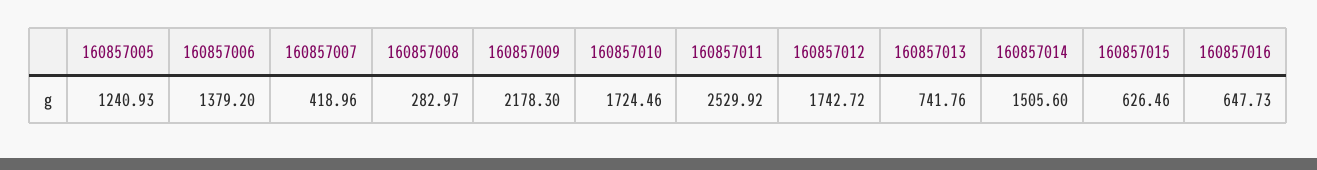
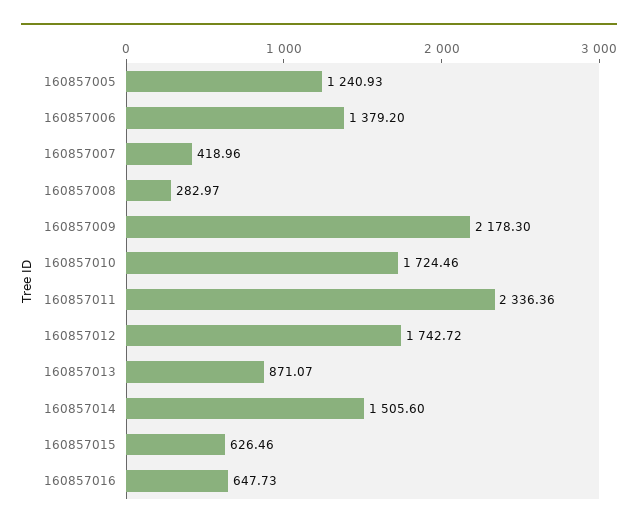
160857011: 2529.92 -> 2336.36
160857013: 741.76 -> 871.07

